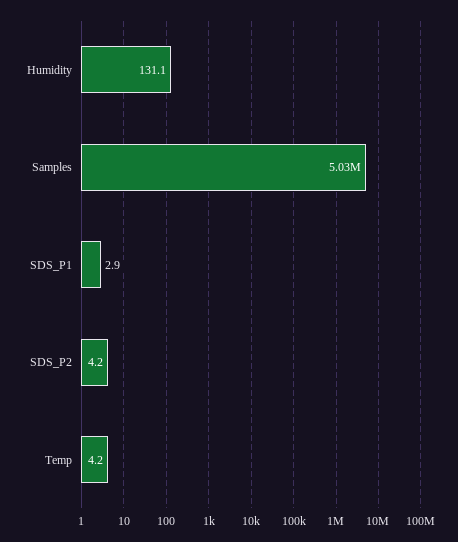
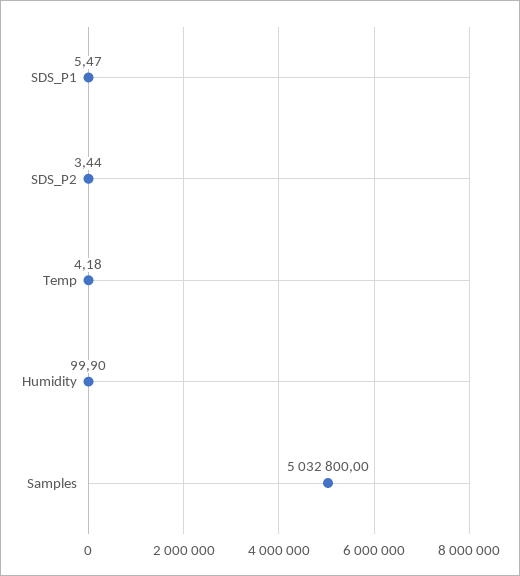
Humidity: 131.1 -> 99.9
SDS_P1: 2.9 -> 5.47
SDS_P2: 4.2 -> 3.44

